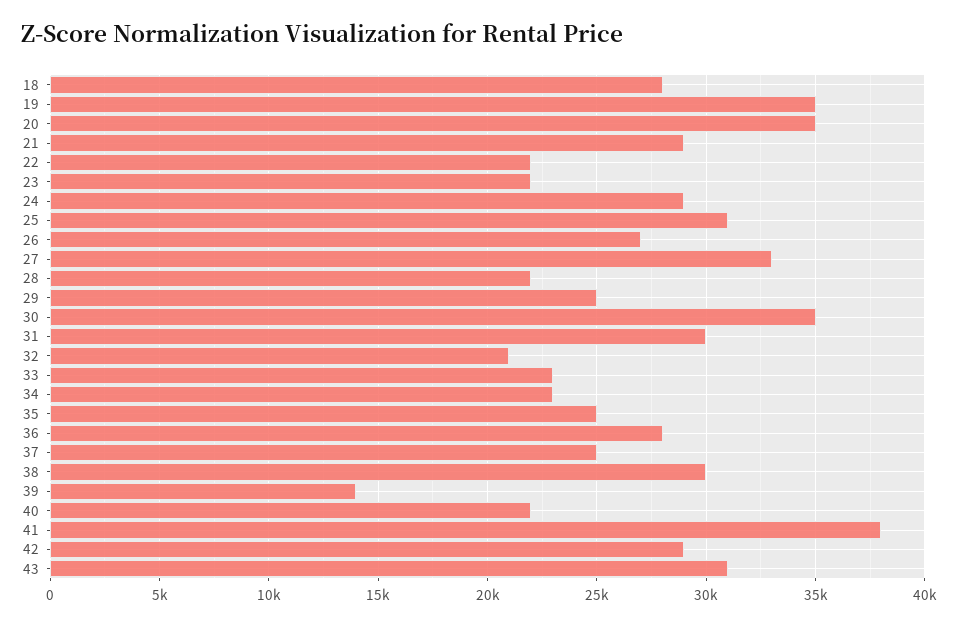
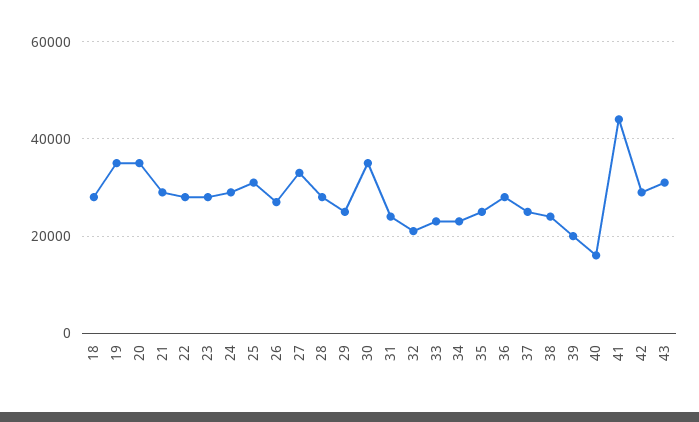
22: 22000 -> 28000
23: 22000 -> 28000
28: 22000 -> 28000
31: 30000 -> 24000
38: 30000 -> 24000
39: 14000 -> 20000
40: 22000 -> 16000
41: 38000 -> 44000

